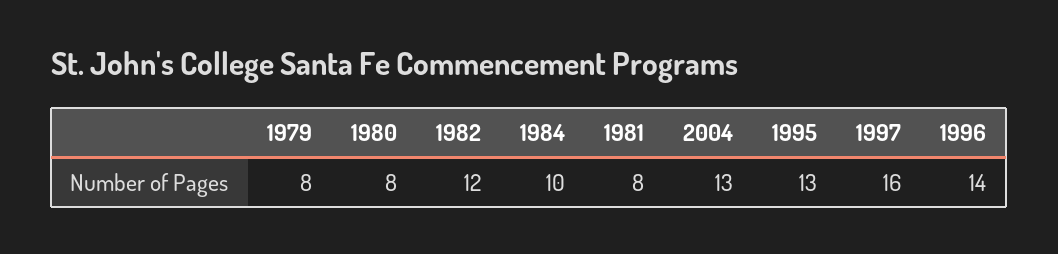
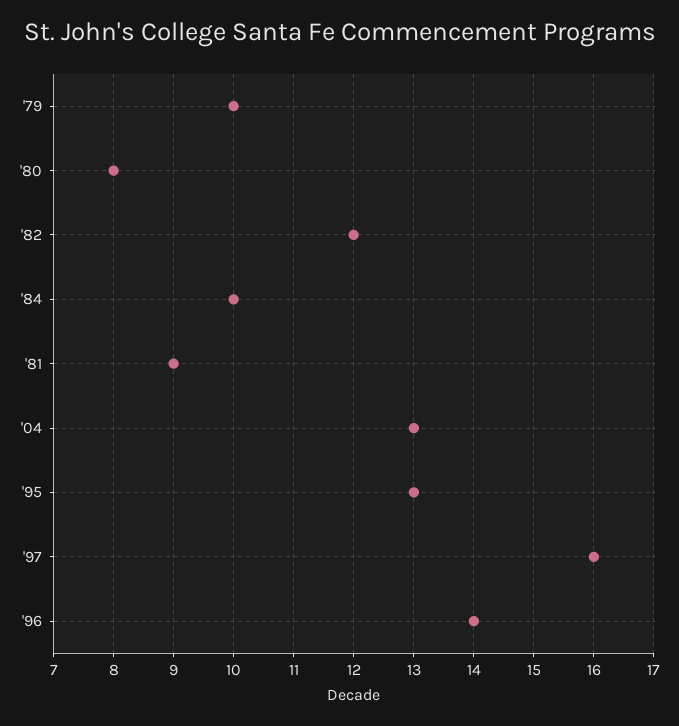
1979: 8 -> 10
1981: 8 -> 9

